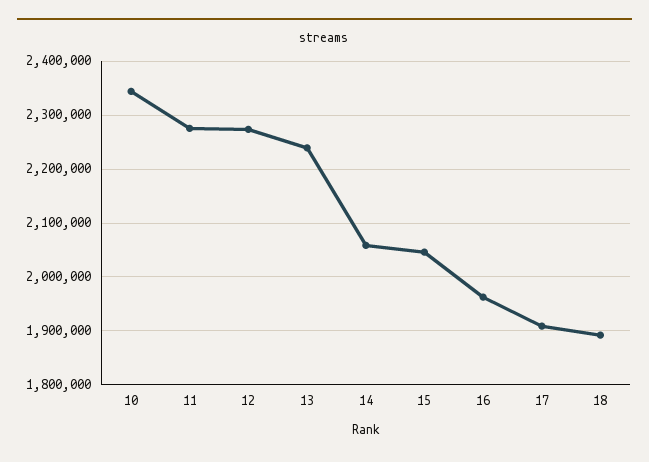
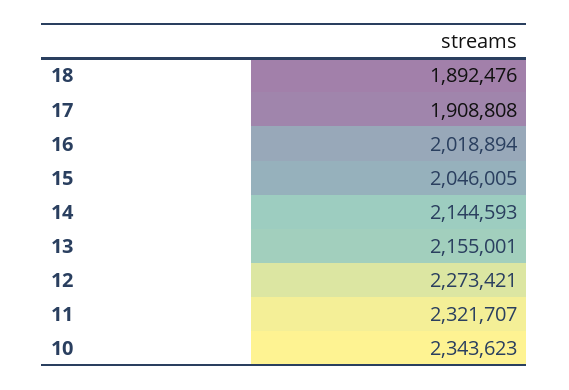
11: 2280000 -> 2321707
13: 2240000 -> 2155001
14: 2060000 -> 2144593
16: 1960000 -> 2018894

